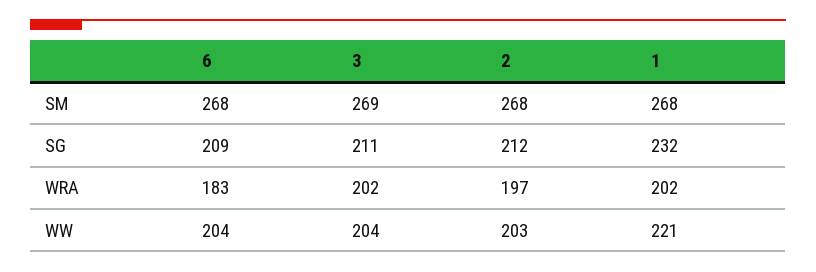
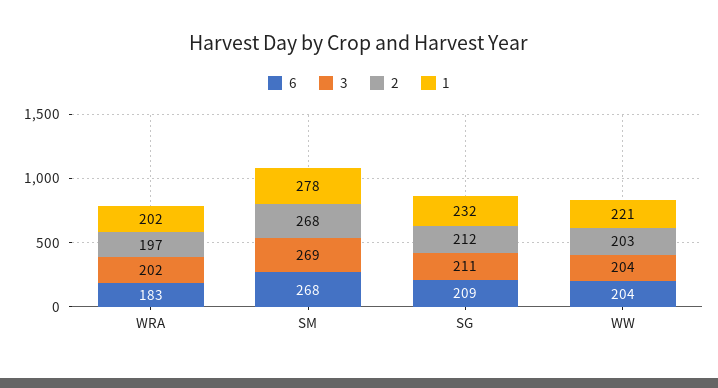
1, SM: 268 -> 278

